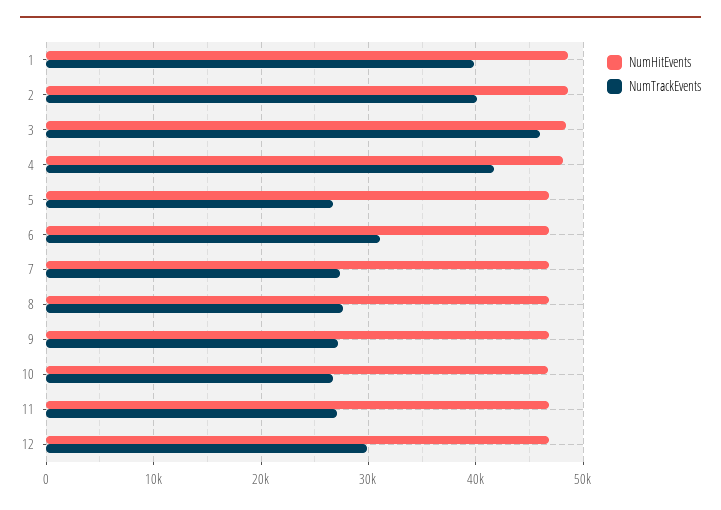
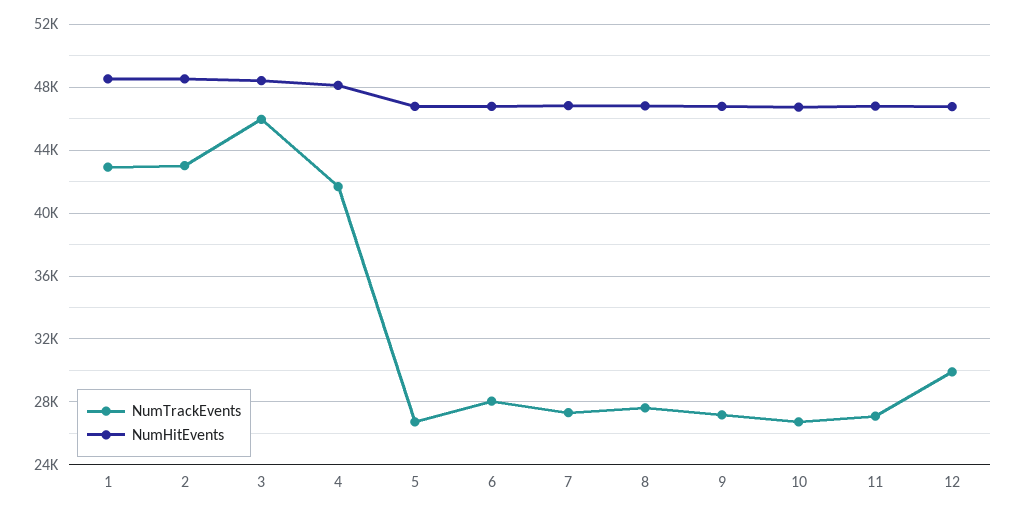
NumTrackEvents, 1: 40000 -> 43000
NumTrackEvents, 2: 40000 -> 43000
NumTrackEvents, 6: 31000 -> 28000

